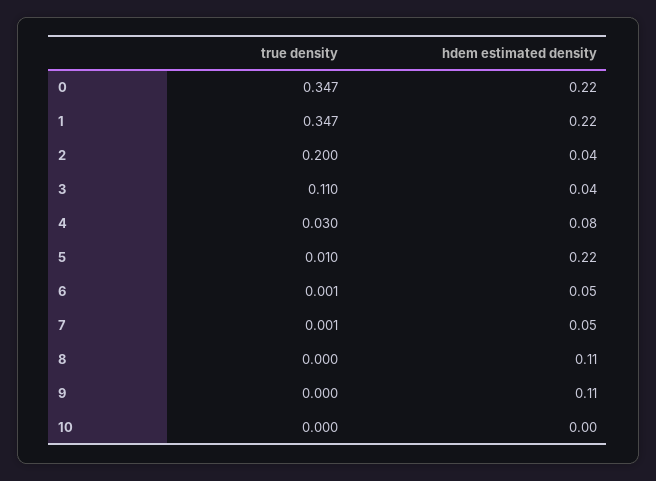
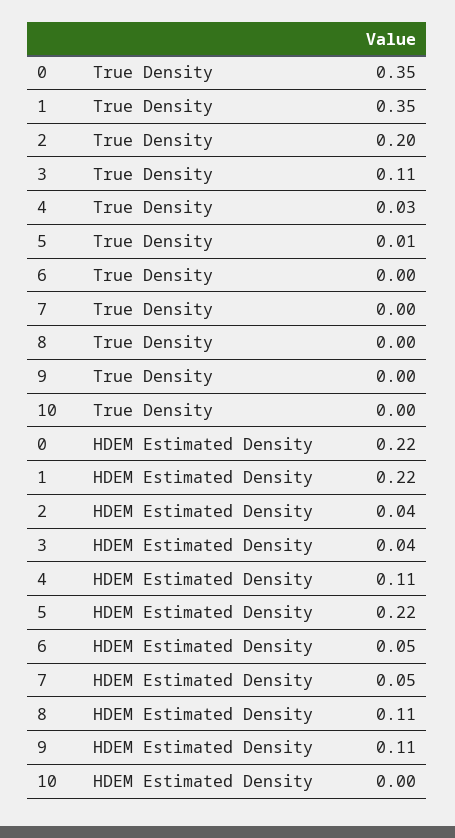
hdem estimated density, 4: 0.08 -> 0.11

